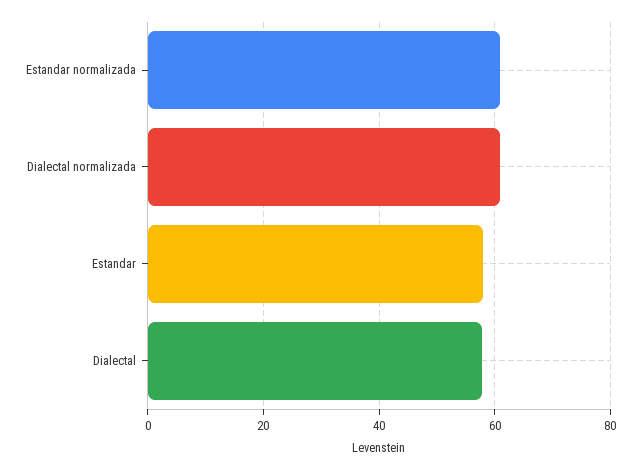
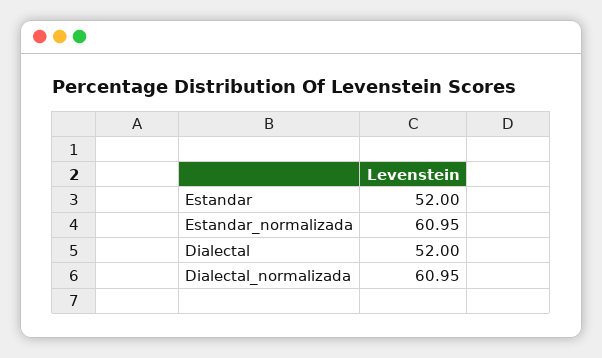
Estandar: 58 -> 52
Dialectal: 58 -> 52

